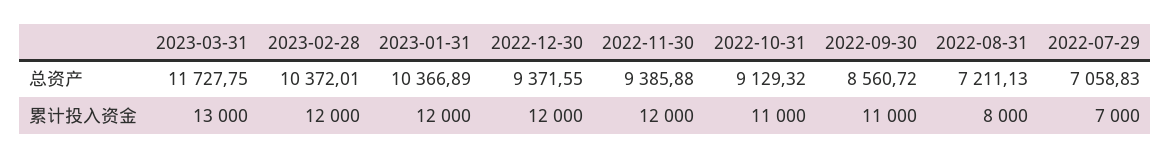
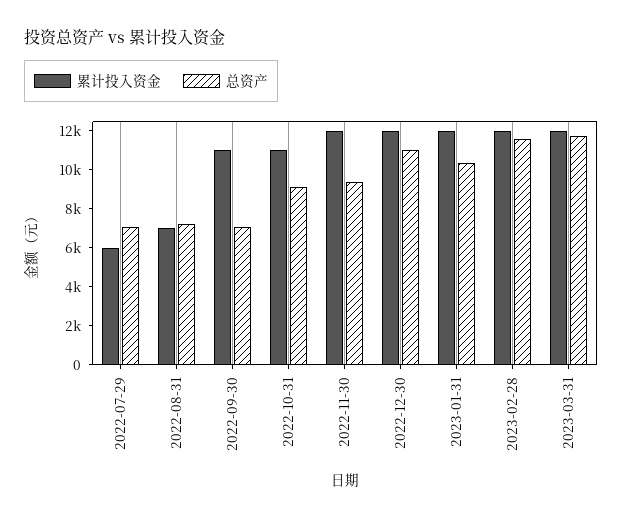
总资产, 2023-02-28: 10372.01 -> 11500
总资产, 2022-12-30: 9371.55 -> 11000
总资产, 2022-09-30: 8560.72 -> 7000
累计投入资金, 2023-03-31: 13000 -> 12000
累计投入资金, 2022-08-31: 8000 -> 7000
累计投入资金, 2022-07-29: 7000 -> 6000

